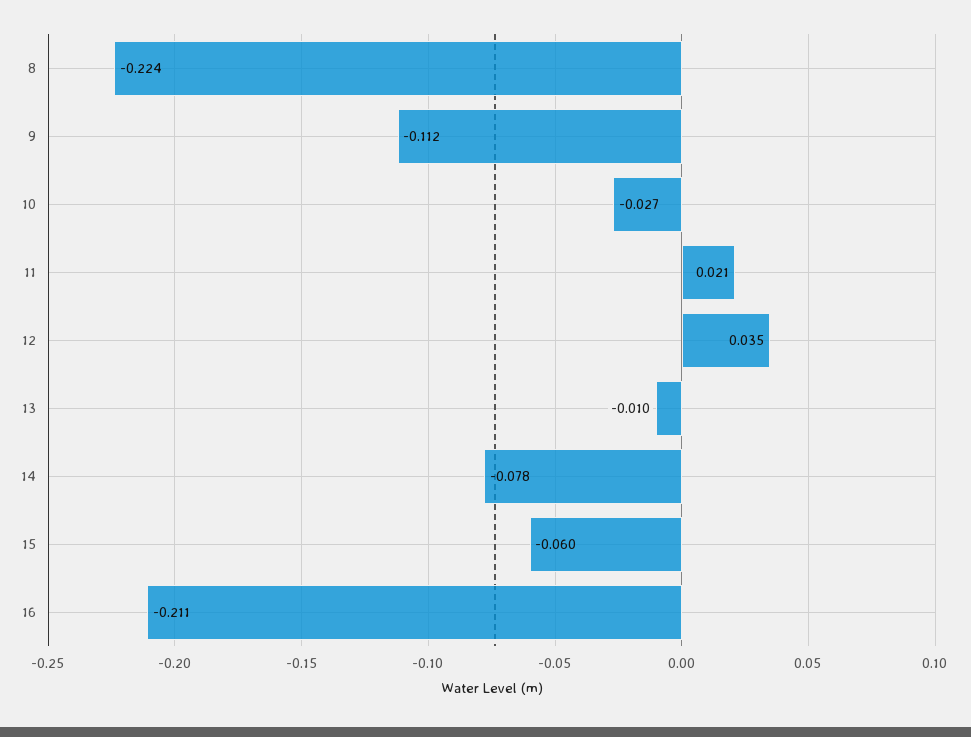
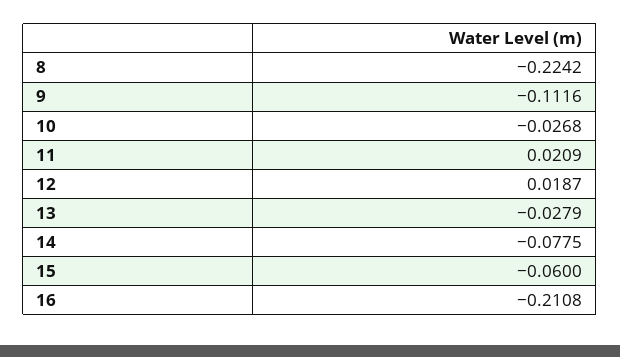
12: 0.035 -> 0.0187
13: -0.01 -> -0.0279

